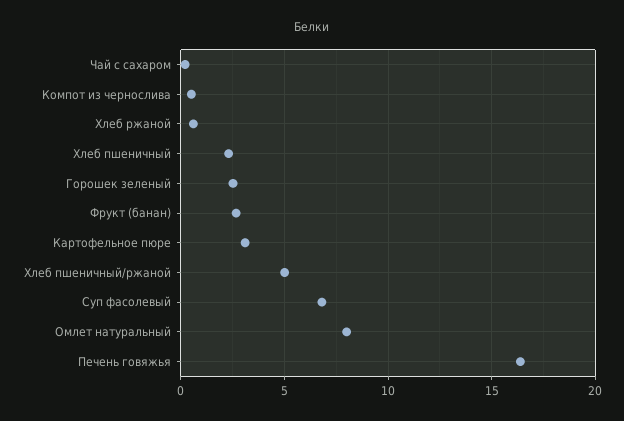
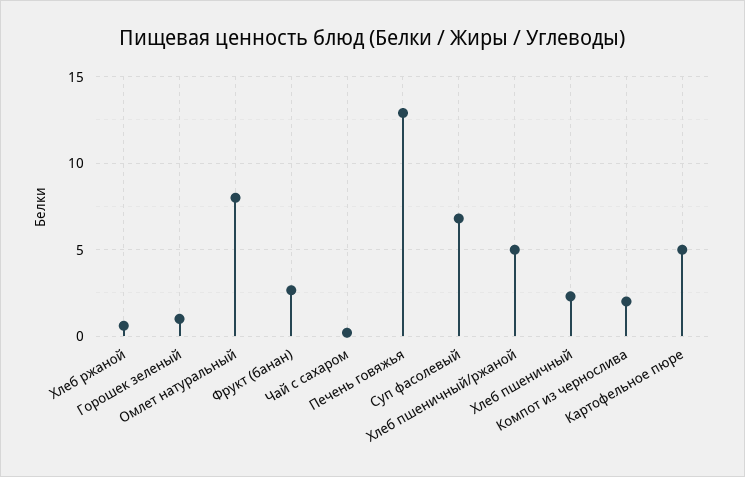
Компот из чернослива: 0.5 -> 2
Горошек зеленый: 2.5 -> 1
Картофельное пюре: 3 -> 5
Печень говяжья: 16.5 -> 13

